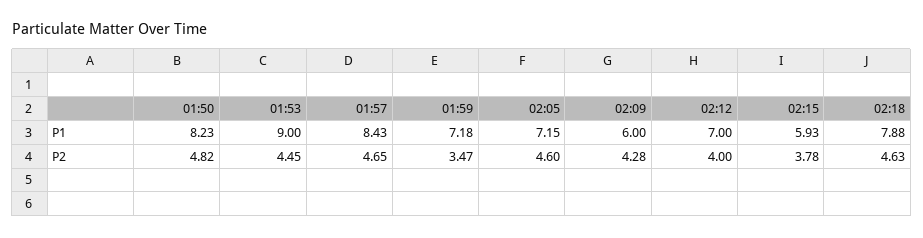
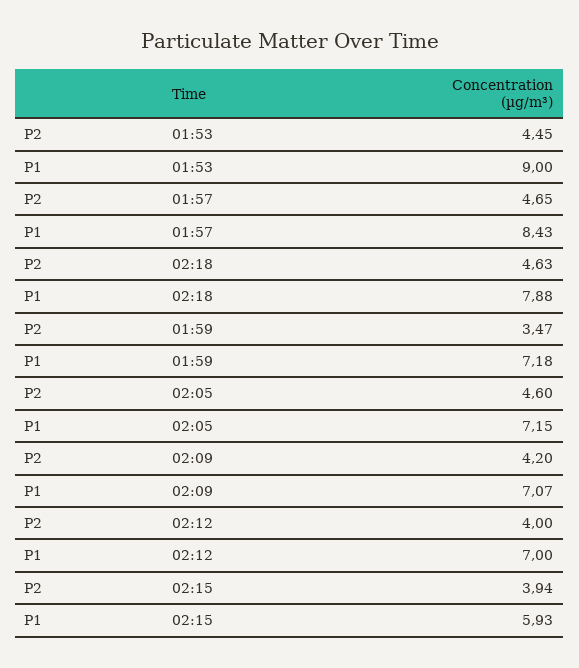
01:50, P1: 8.23 -> none
02:09, P1: 6 -> 7.07
01:50, P2: 4.82 -> none
02:09, P2: 4.28 -> 4.2
02:15, P2: 3.78 -> 3.94

